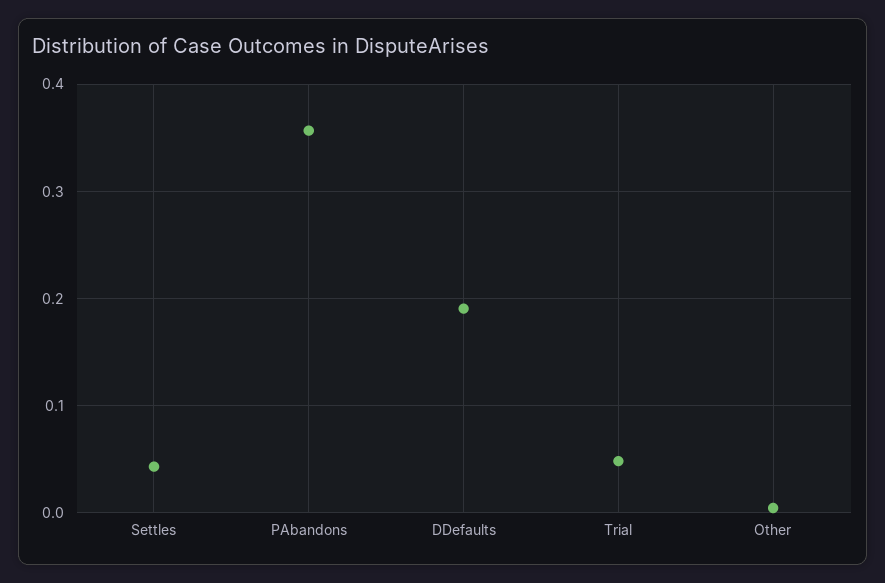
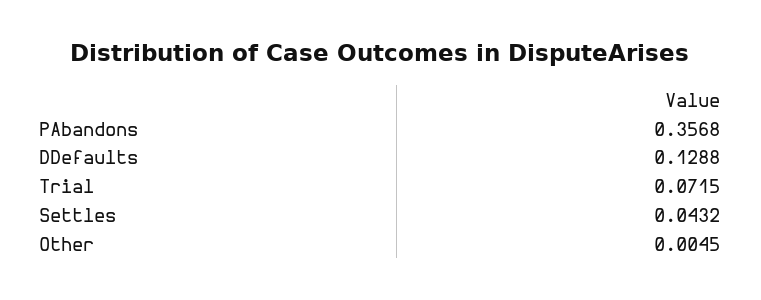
DDefaults: 0.19 -> 0.1288
Trial: 0.05 -> 0.0715

